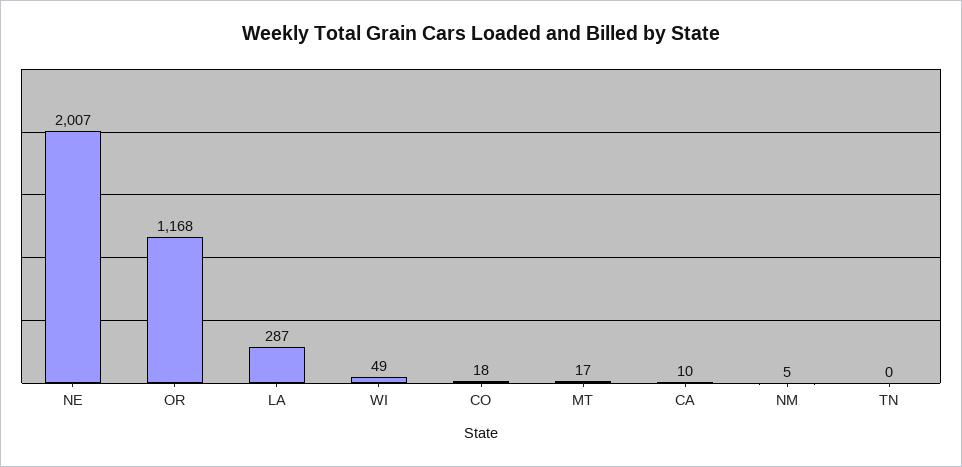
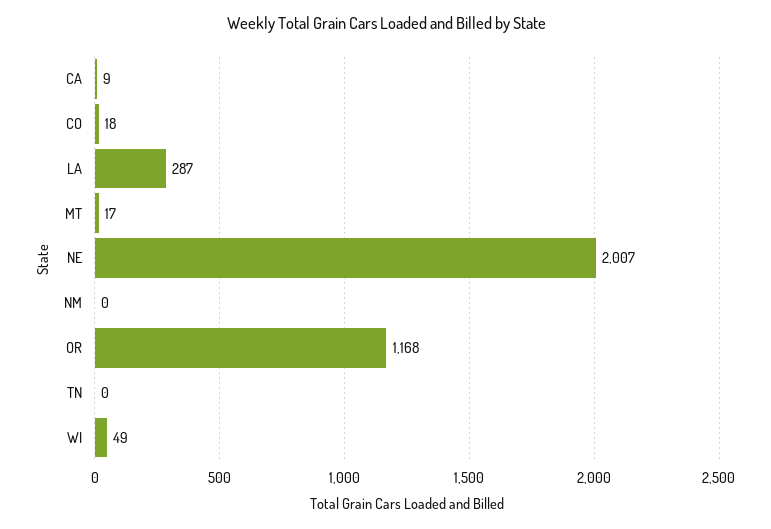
CA: 10 -> 9
NM: 5 -> 0

